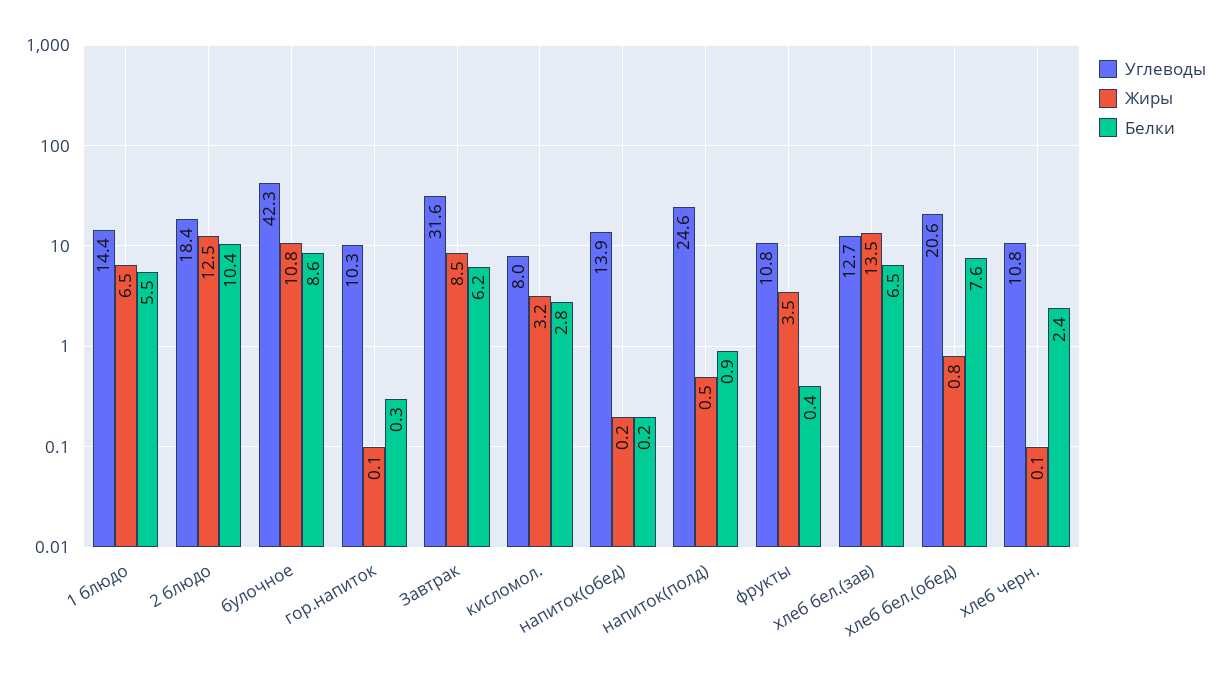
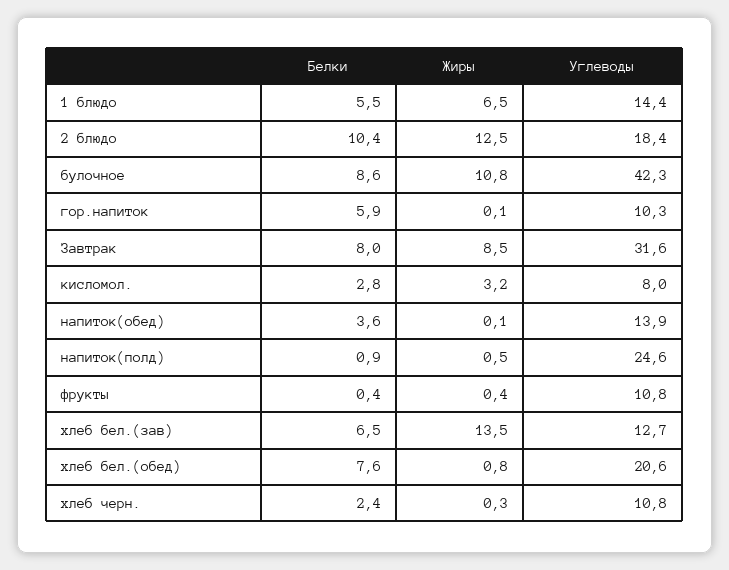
Белки, гор.напиток: 0.3 -> 5.9
Белки, Завтрак: 6.2 -> 8
Жиры, напиток(обед): 0.2 -> 0.1
Белки, напиток(обед): 0.2 -> 3.6
Жиры, фрукты: 3.5 -> 0.4
Жиры, хлеб черн.: 0.1 -> 0.3

